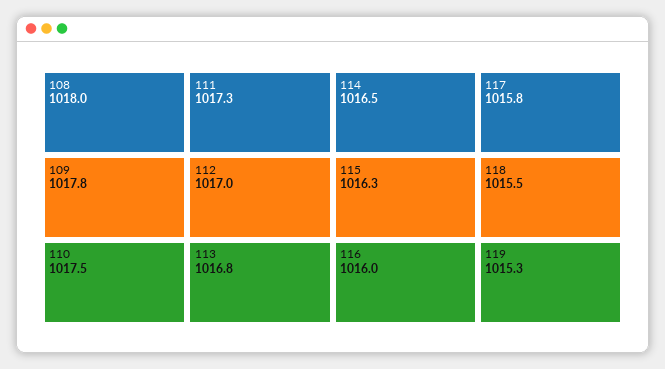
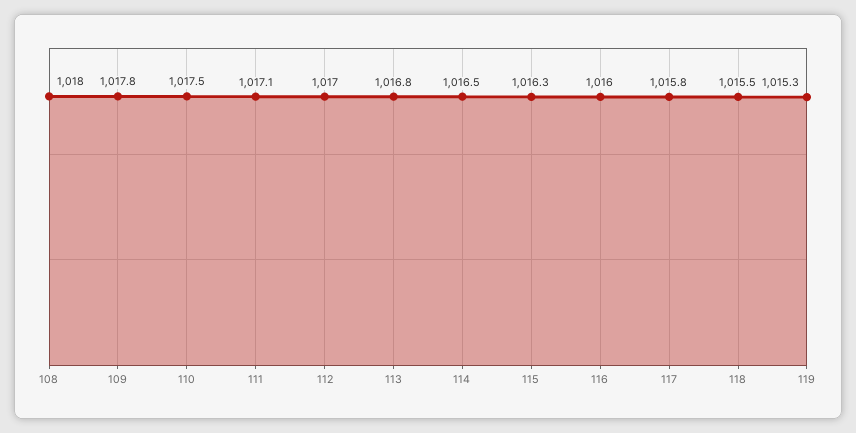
111: 1017.3 -> 1017.1

